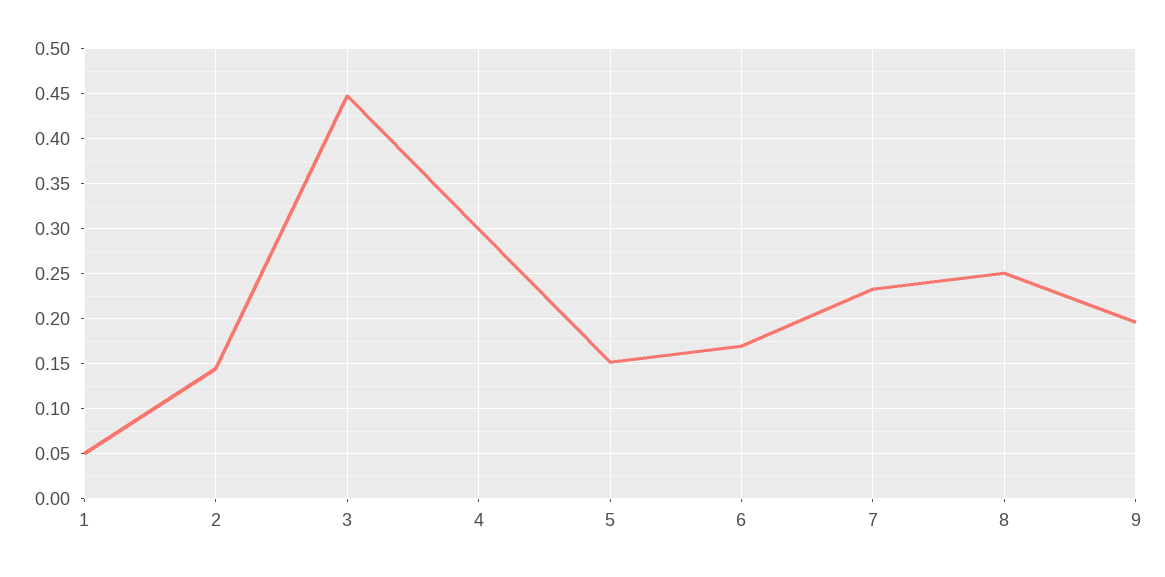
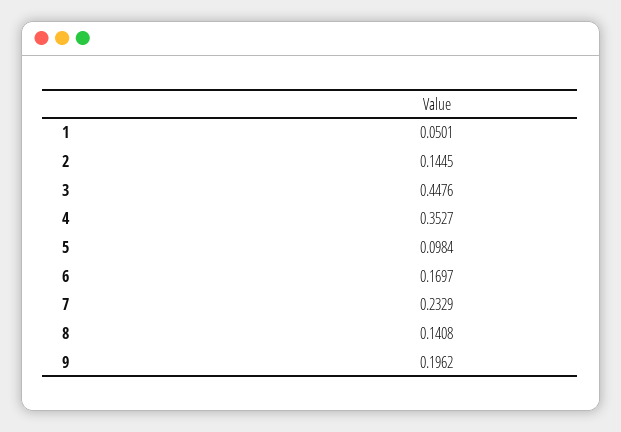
4: 0.3 -> 0.3527
5: 0.15 -> 0.0984
8: 0.25 -> 0.1408

